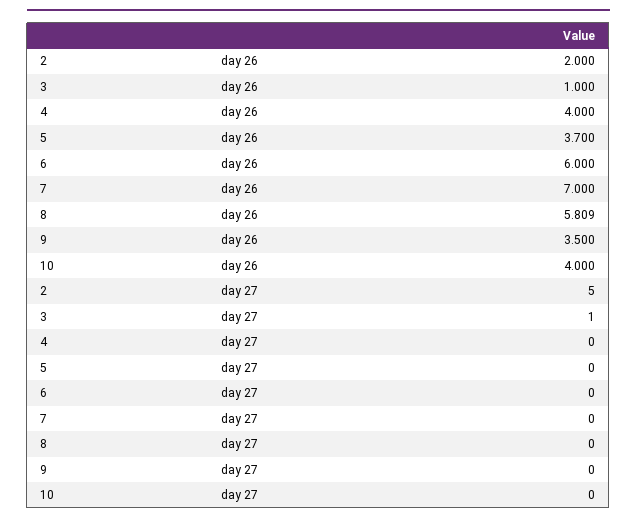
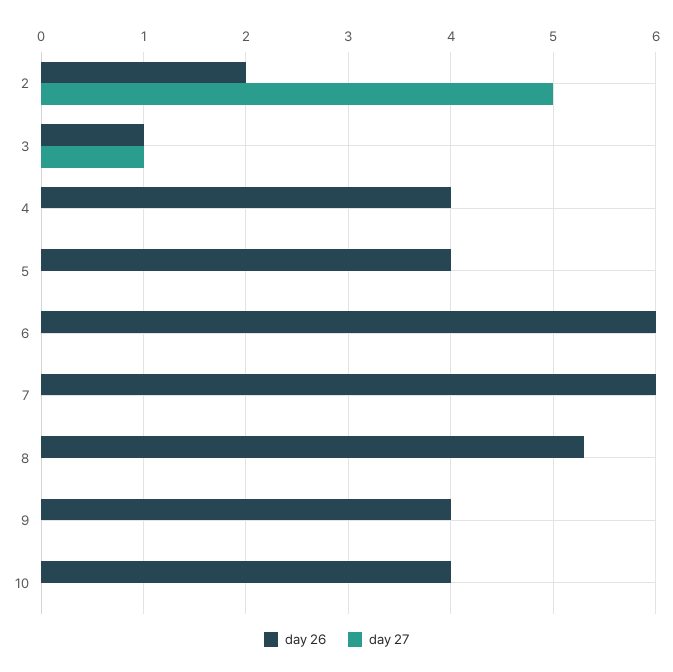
day 26, 5: 3.7 -> 4
day 26, 7: 7 -> 6
day 26, 8: 5.809 -> 5.3
day 26, 9: 3.5 -> 4

